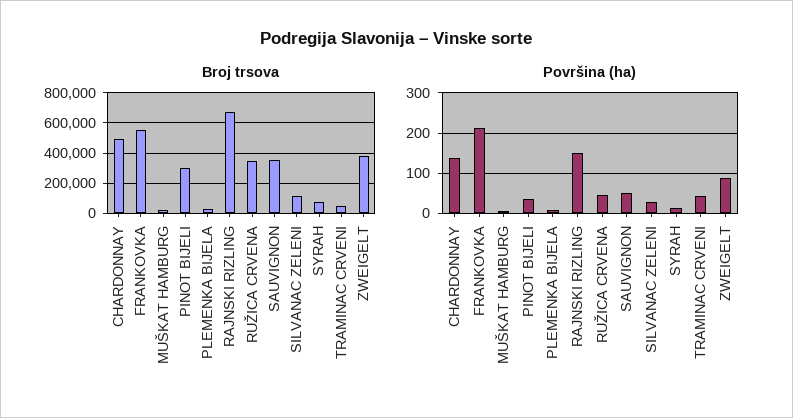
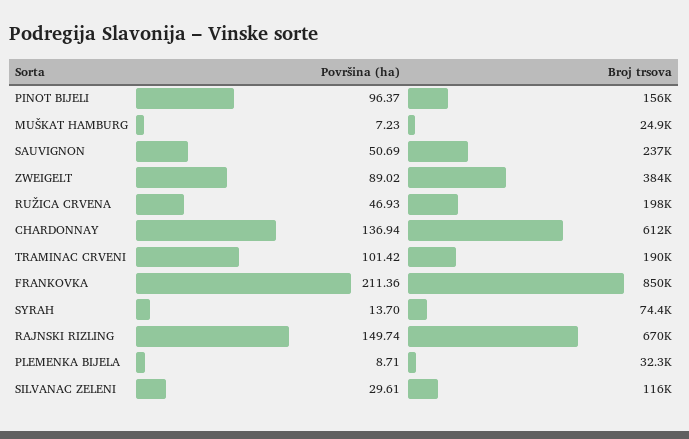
Broj trsova, CHARDONNAY: 500000 -> 612000
Broj trsova, FRANKOVKA: 550000 -> 850000
Broj trsova, PINOT BIJELI: 300000 -> 156000
Broj trsova, RUŽICA CRVENA: 350000 -> 198000
Broj trsova, SAUVIGNON: 350000 -> 237000
Broj trsova, TRAMINAC CRVENI: 50000 -> 190000
Površina (ha), PINOT BIJELI: 40 -> 96.37
Površina (ha), TRAMINAC CRVENI: 40 -> 101.42

